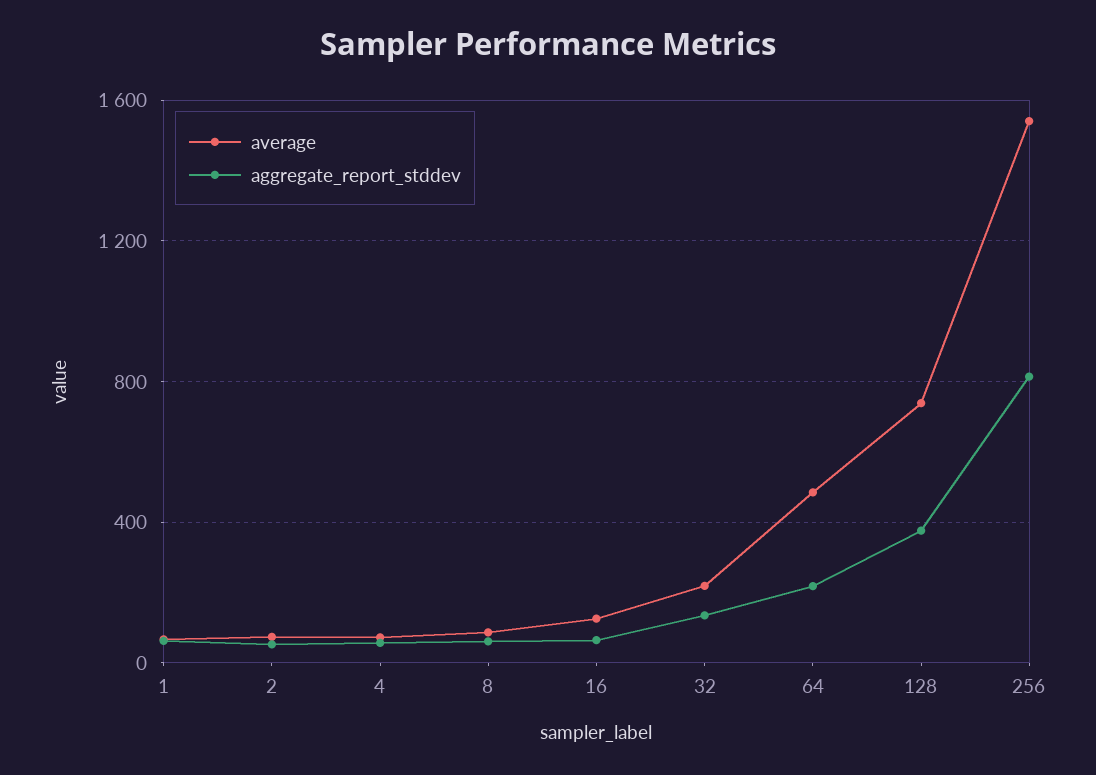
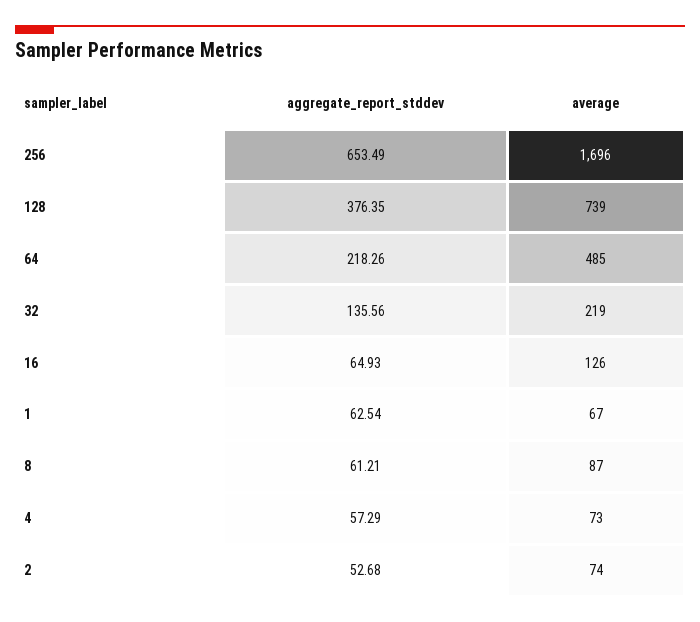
average, 256: 1550 -> 1696
aggregate_report_stddev, 256: 800 -> 653.49

